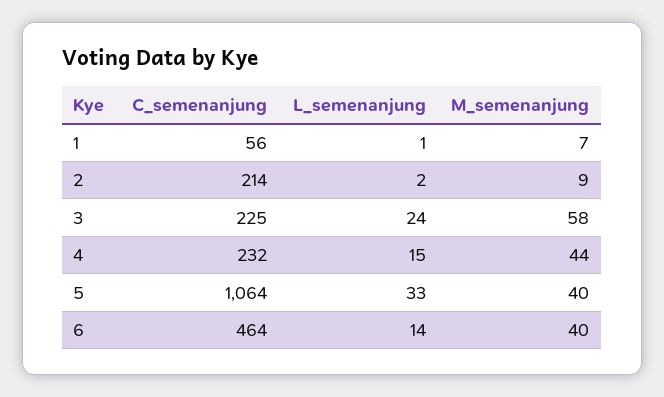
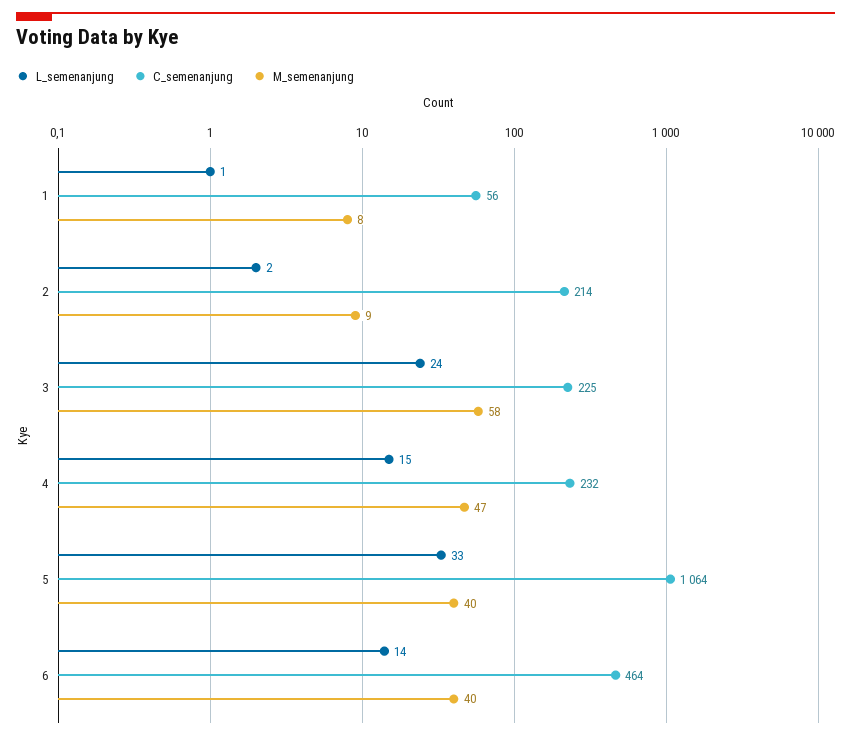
M_semenanjung, 1: 7 -> 8
M_semenanjung, 4: 44 -> 47

